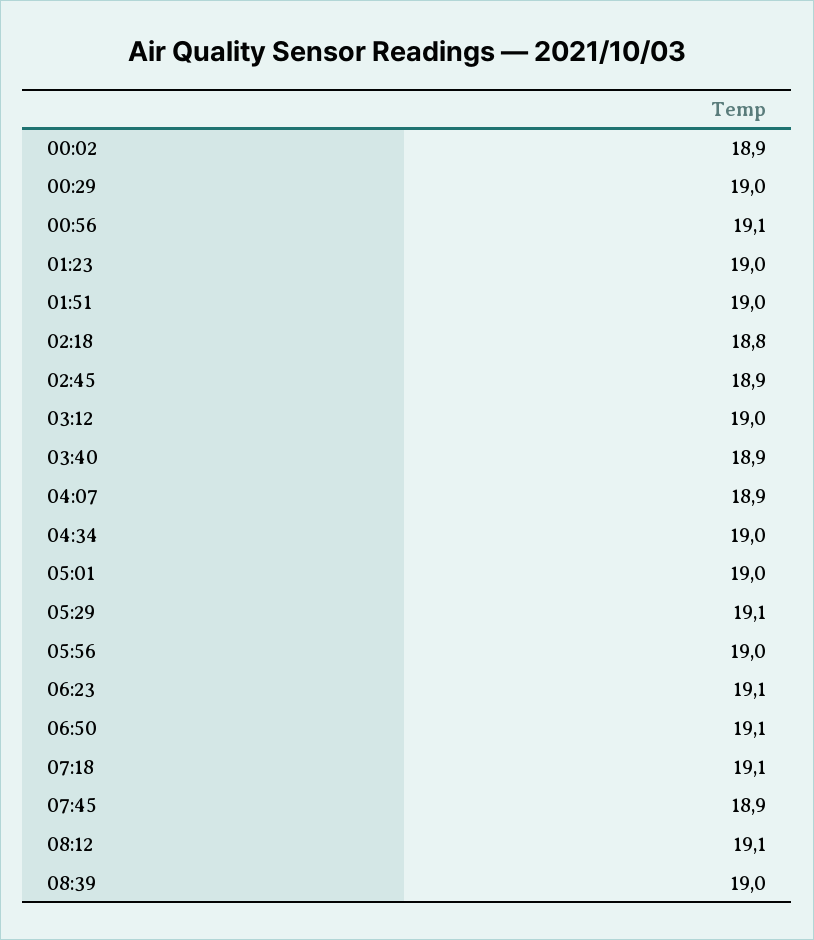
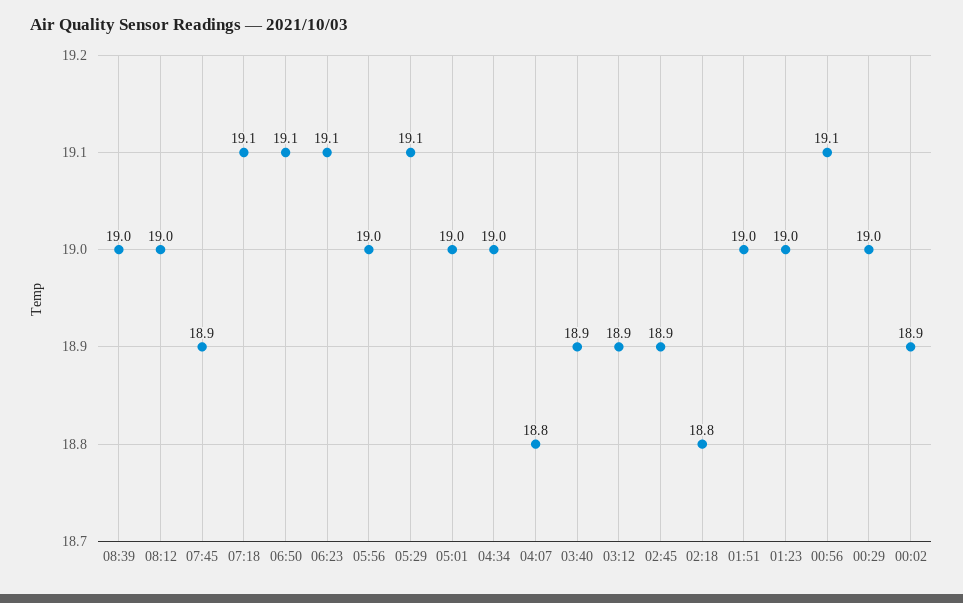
03:12: 19 -> 18.9
04:07: 18.9 -> 18.8
08:12: 19.1 -> 19

